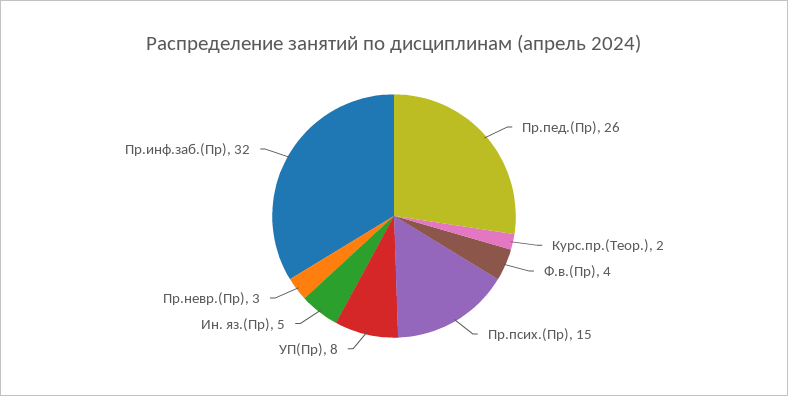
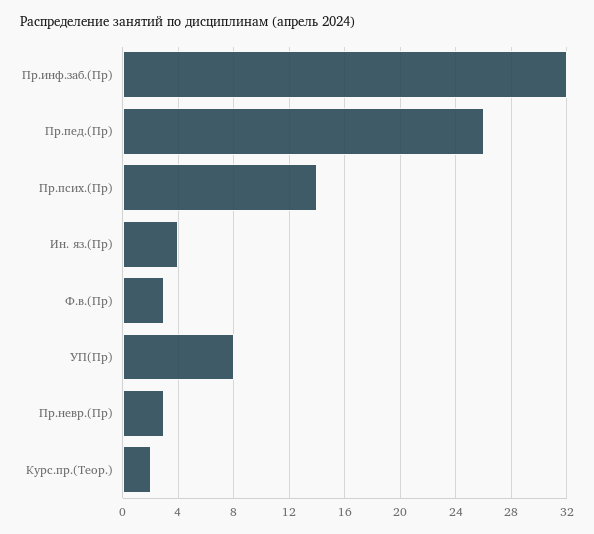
Ф.в.(Пр): 4 -> 3
Пр.псих.(Пр): 15 -> 14
Ин. яз.(Пр): 5 -> 4

